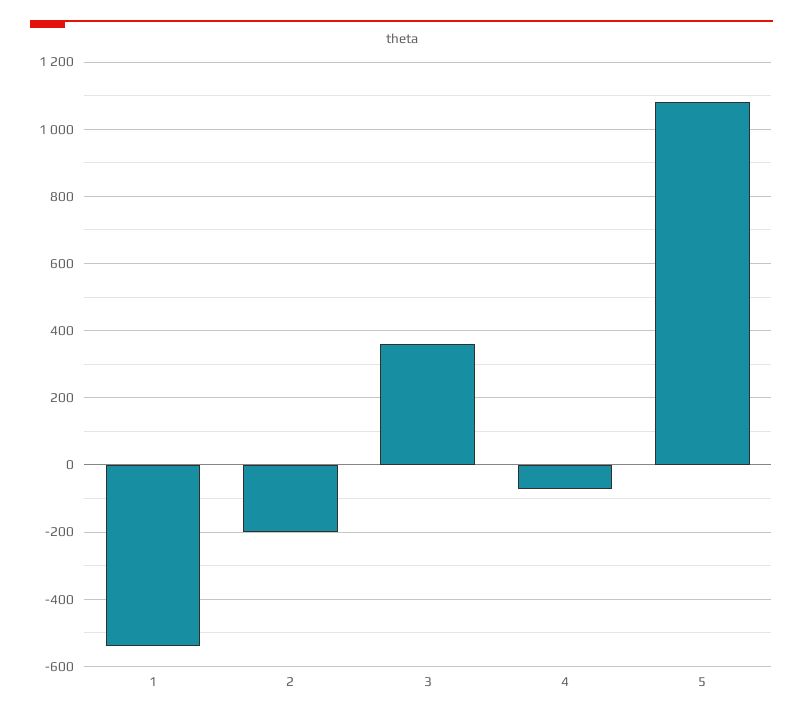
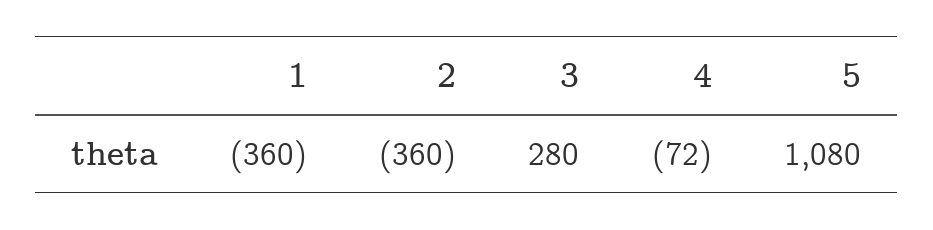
1: -540 -> -360
2: -200 -> -360
3: 360 -> 280

